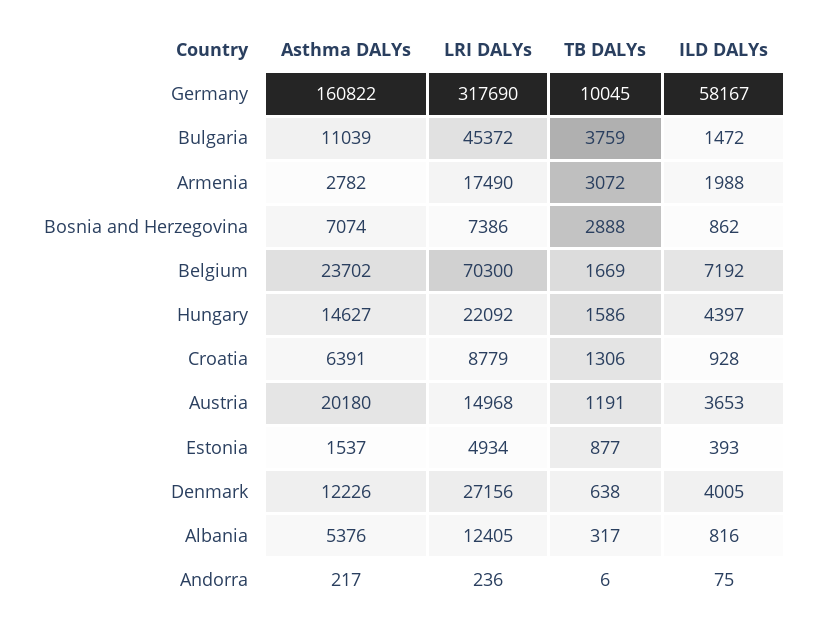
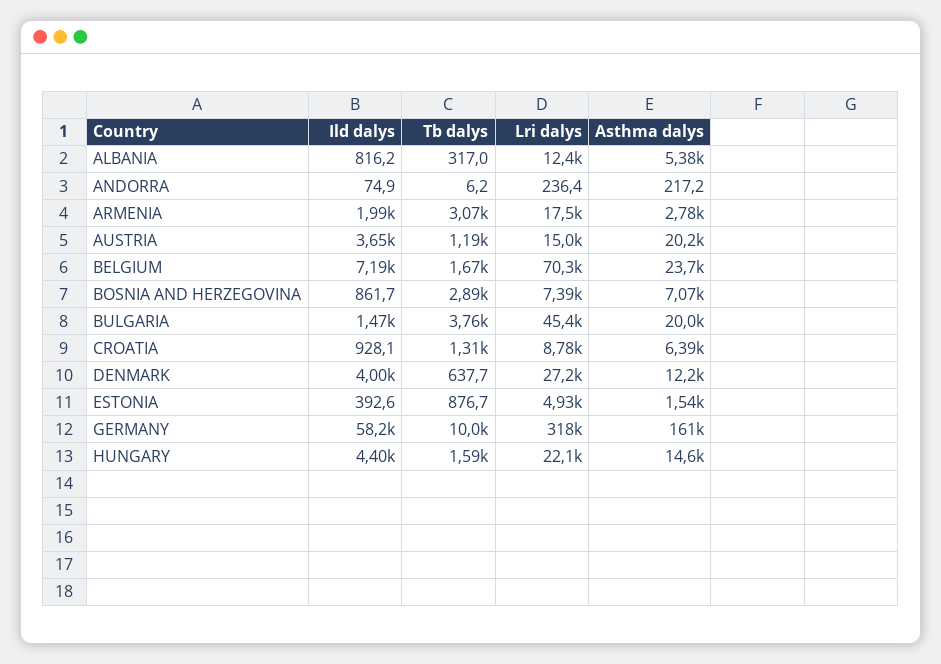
Asthma DALYs, Bulgaria: 11039 -> 20000

